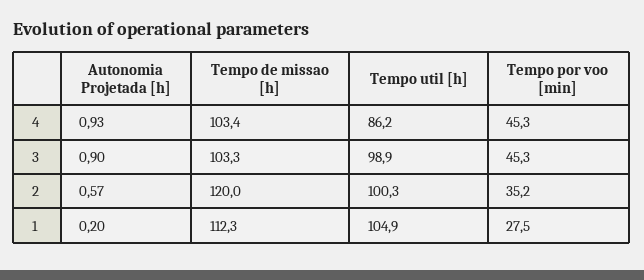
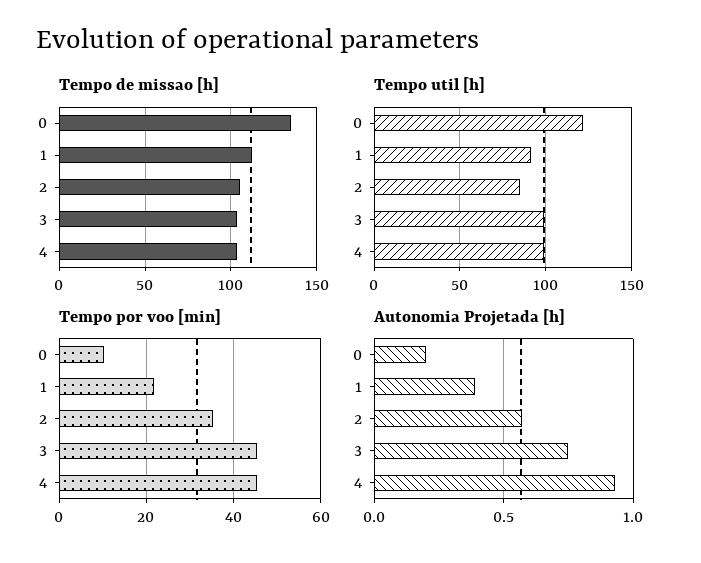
Tempo util [h], 4: 86.2 -> 100
Autonomia Projetada [h], 3: 0.9 -> 0.75
Tempo de missao [h], 2: 120 -> 105
Tempo util [h], 2: 100.3 -> 85
Autonomia Projetada [h], 1: 0.2 -> 0.4
Tempo util [h], 1: 104.9 -> 90
Tempo por voo [min], 1: 27.5 -> 22
Tempo de missao [h], 0: none -> 135
Tempo util [h], 0: none -> 120
Tempo por voo [min], 0: none -> 10
Autonomia Projetada [h], 0: none -> 0.2

